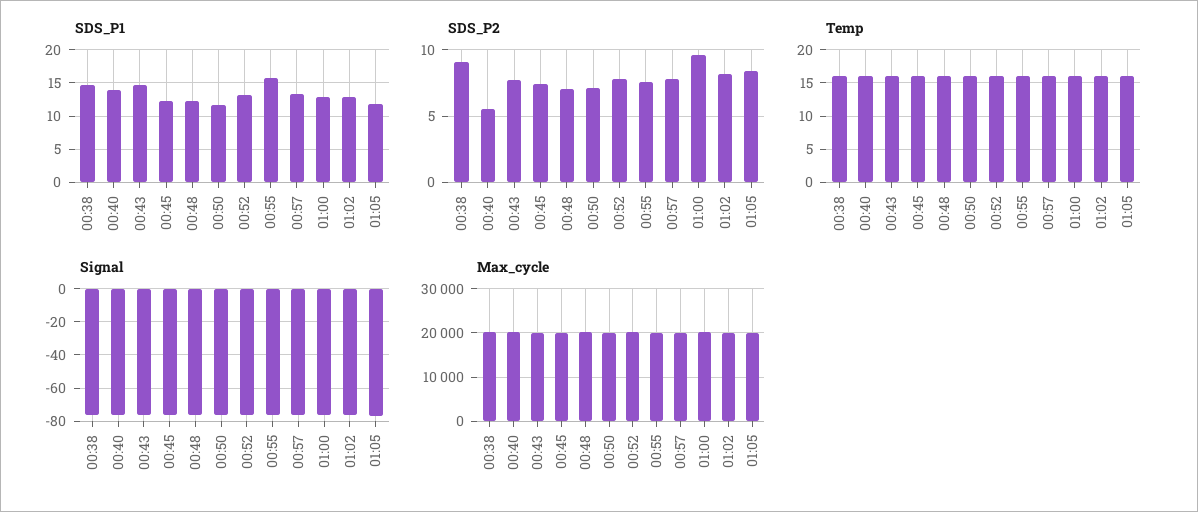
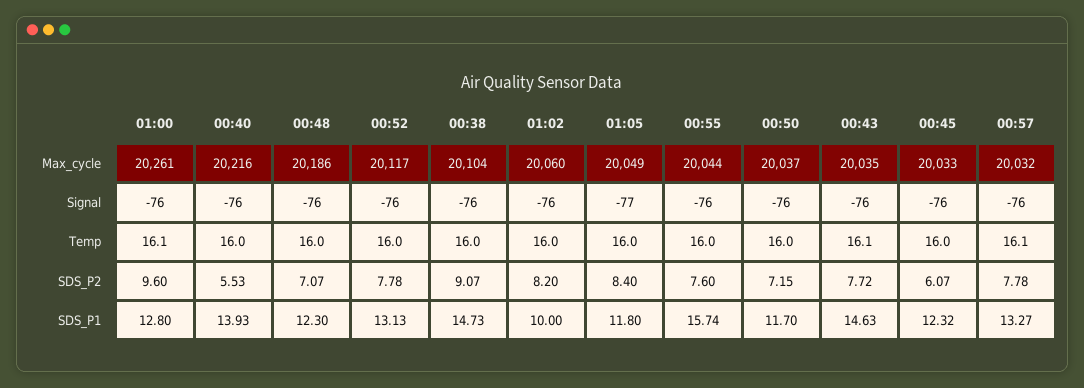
SDS_P1, 01:02: 13 -> 10
SDS_P2, 00:45: 7.5 -> 6.07

